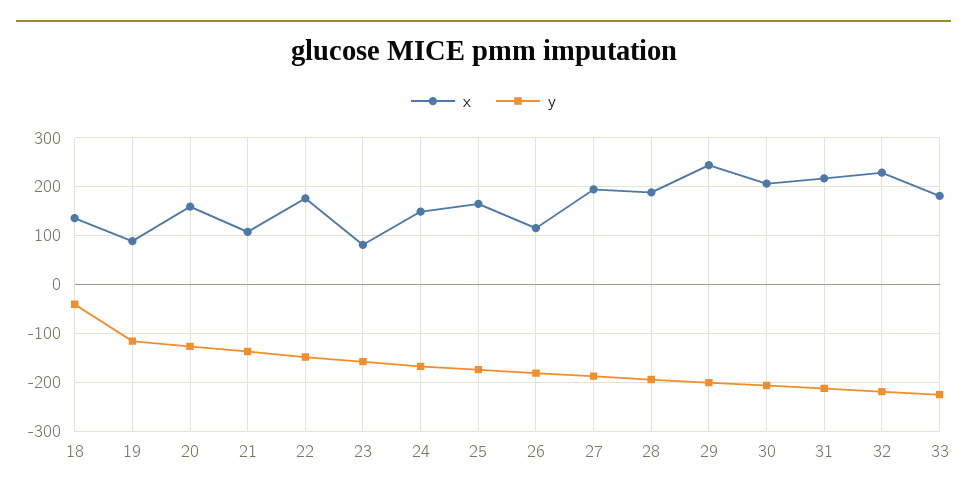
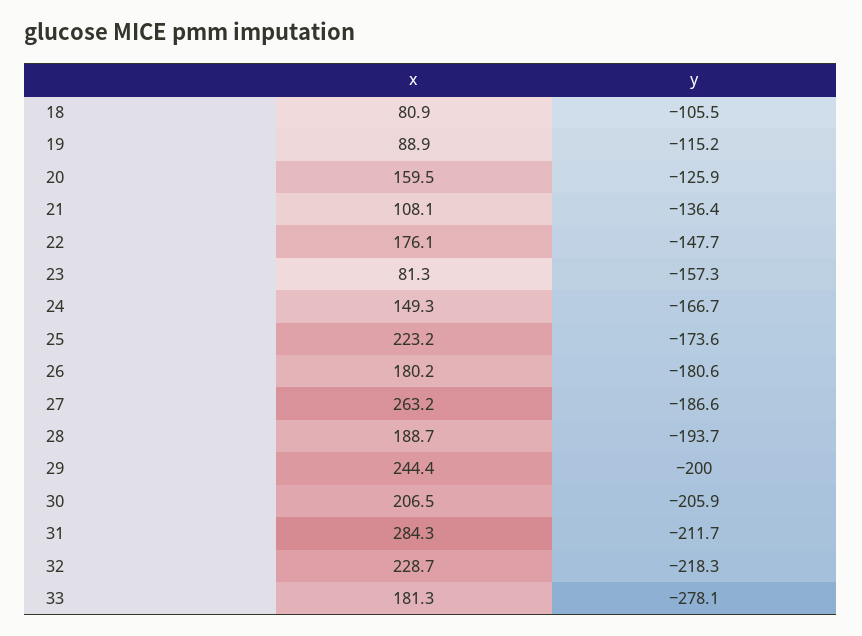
x, 18: 140 -> 80.9
y, 18: -40 -> -105.5
x, 25: 160 -> 223.2
x, 26: 120 -> 180.2
x, 27: 200 -> 263.2
x, 31: 220 -> 284.3
y, 33: -220 -> -278.1

